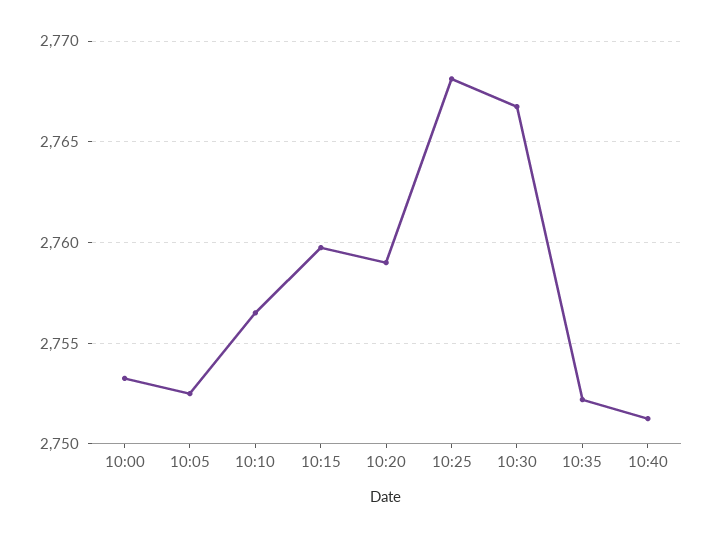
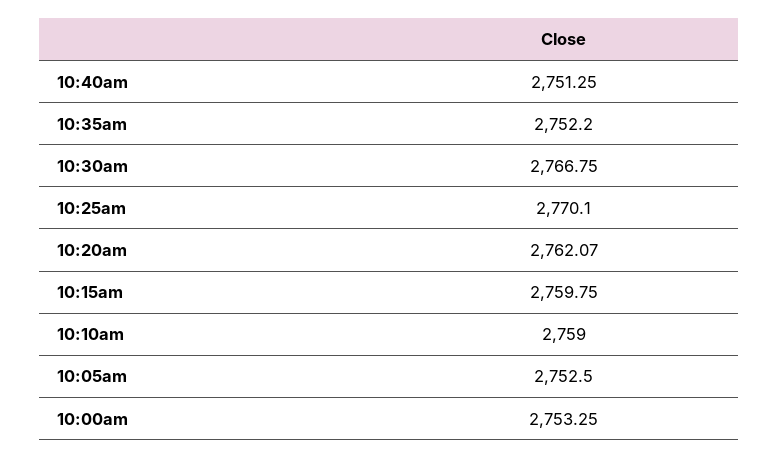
10:10: 2756.5 -> 2759
10:20: 2759 -> 2762.07
10:25: 2768 -> 2770.1

